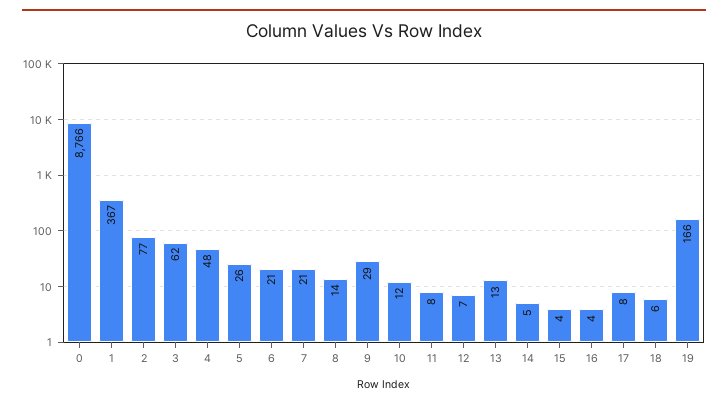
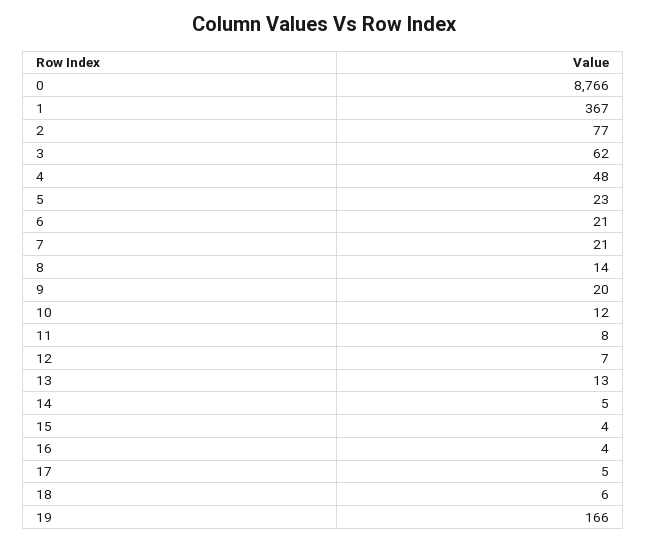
5: 26 -> 23
9: 29 -> 20
17: 8 -> 5

